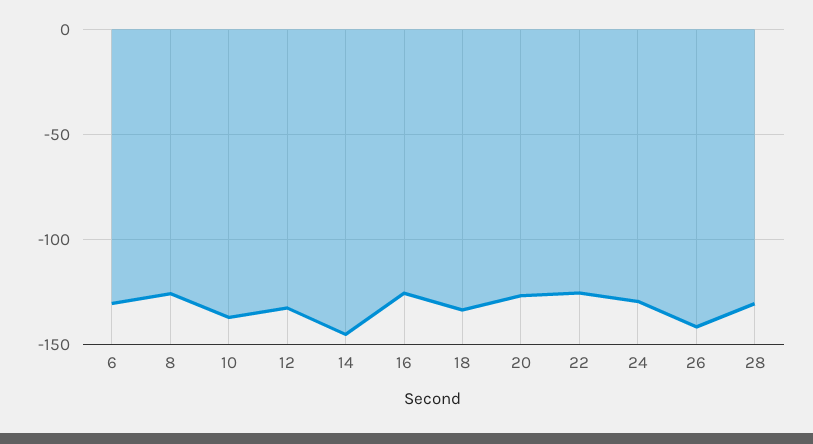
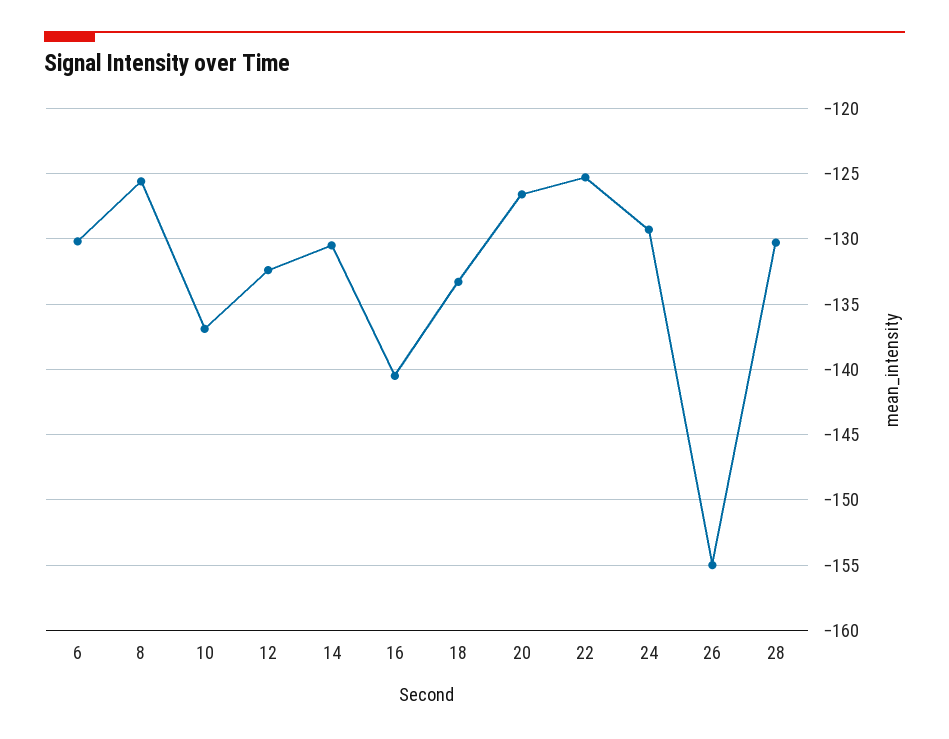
14: -145 -> -130.5
16: -125 -> -140.5
26: -140 -> -155

